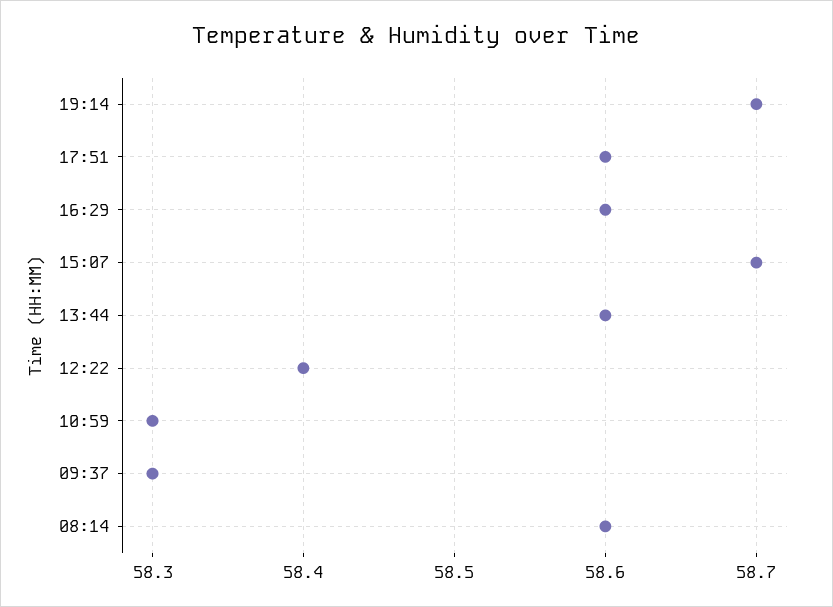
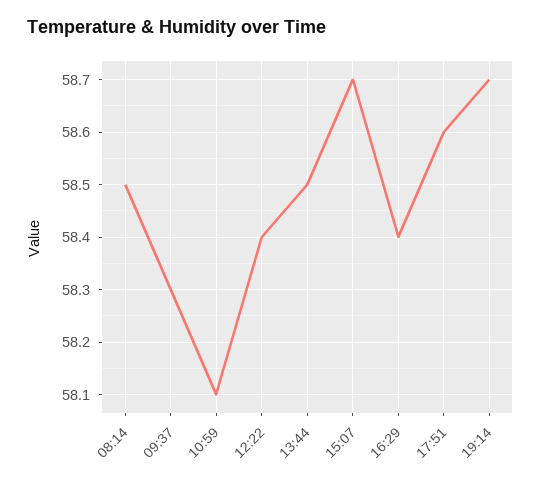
16:29: 58.6 -> 58.4
13:44: 58.6 -> 58.5
10:59: 58.3 -> 58.1
08:14: 58.6 -> 58.5

